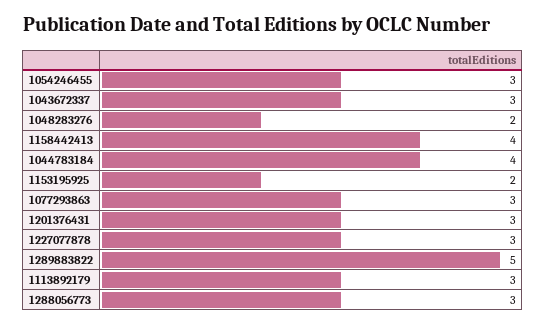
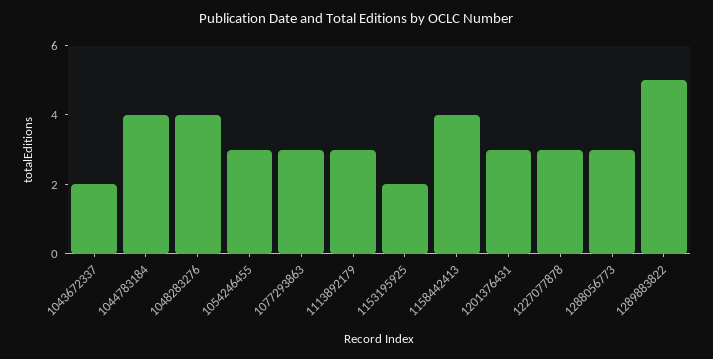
1043672337: 3 -> 2
1048283276: 2 -> 4

